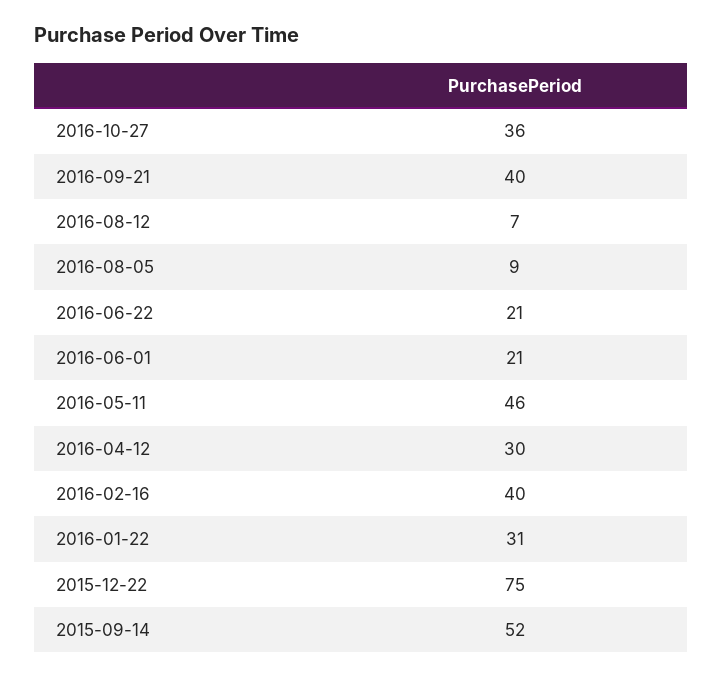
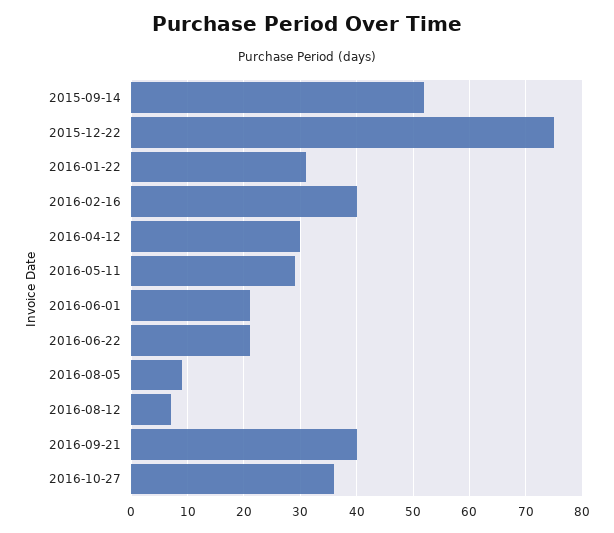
2016-05-11: 46 -> 30

